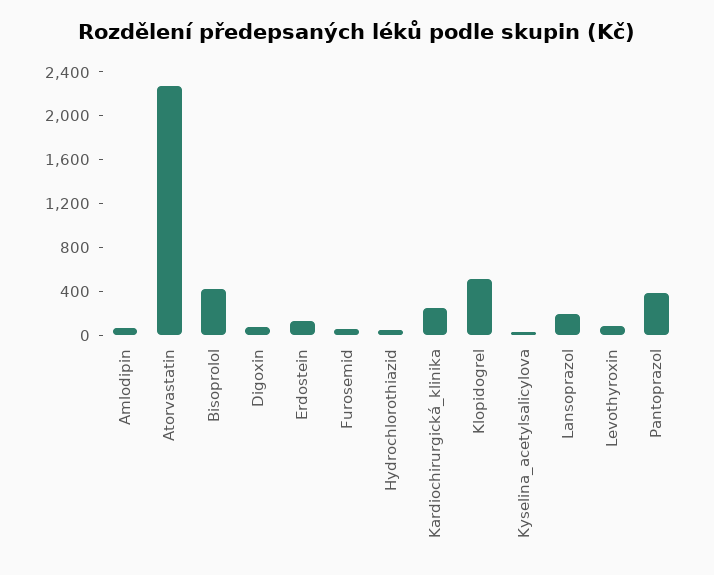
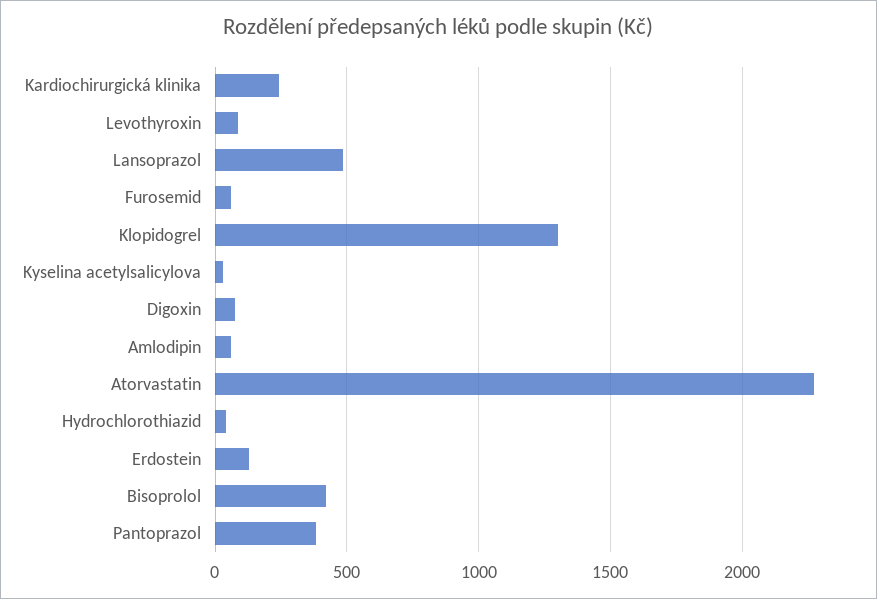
Klopidogrel: 500 -> 1300
Lansoprazol: 200 -> 500

